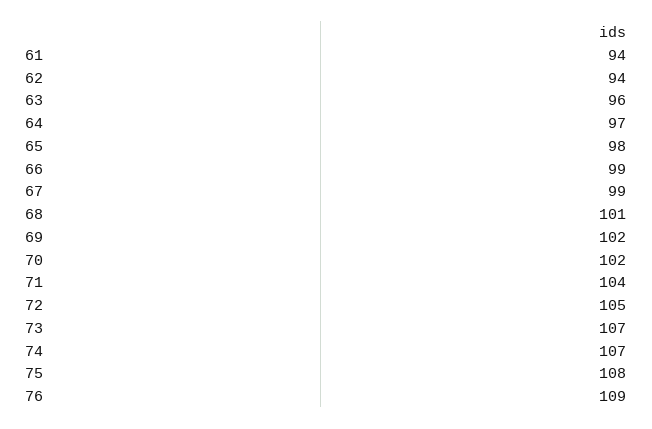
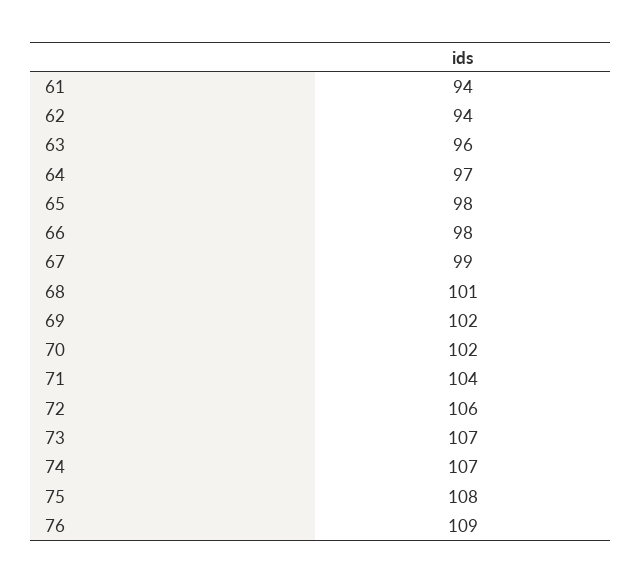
66: 99 -> 98
72: 105 -> 106

